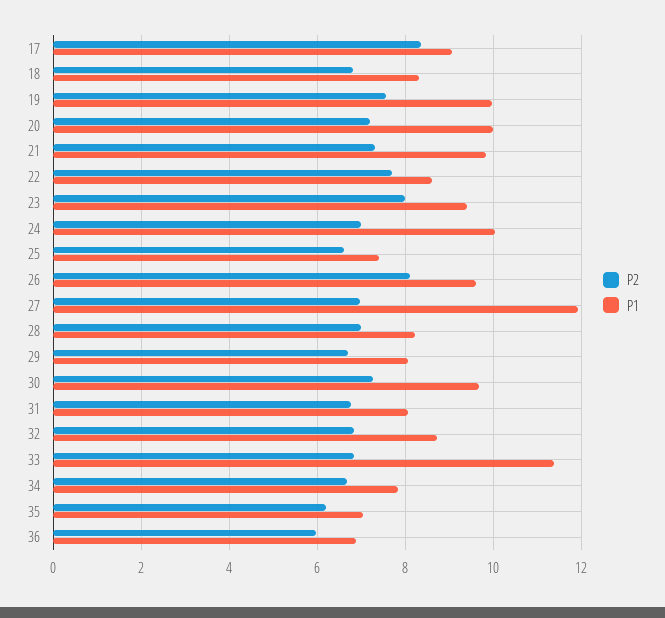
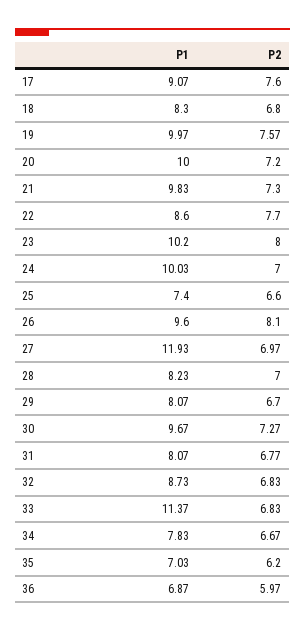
P2, 17: 8.4 -> 7.6
P1, 23: 9.4 -> 10.2

